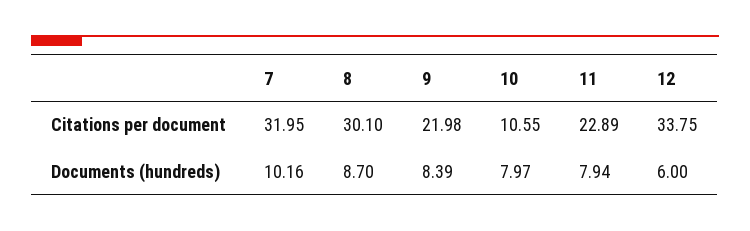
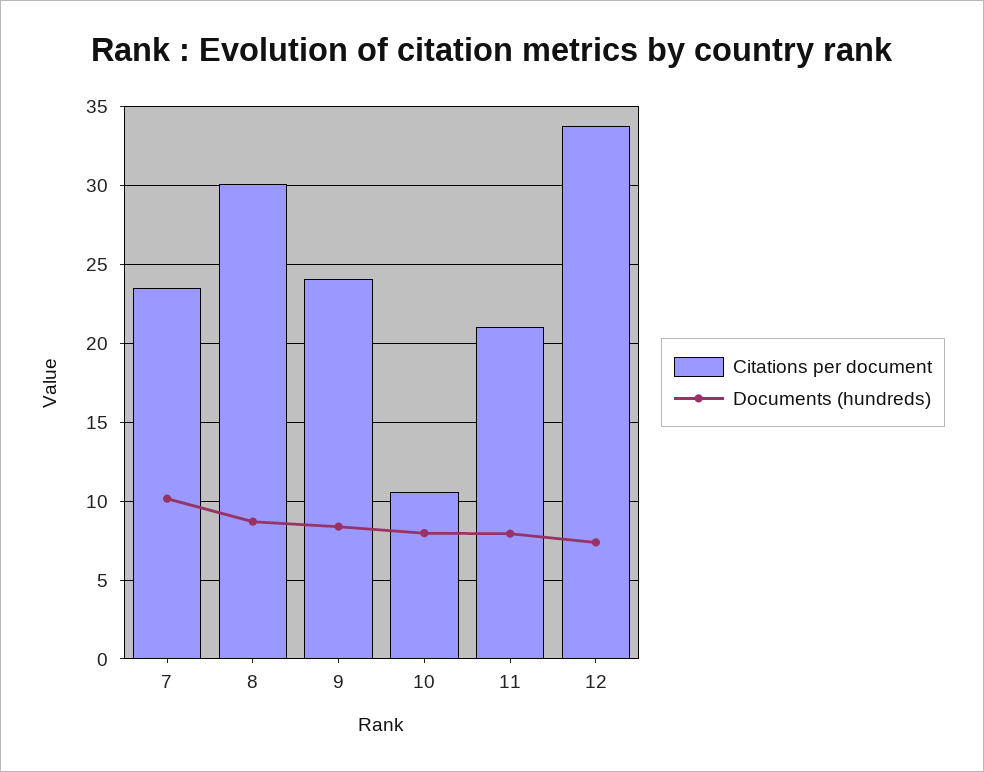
Citations per document, 7: 31.95 -> 23.5
Citations per document, 9: 21.98 -> 24
Citations per document, 11: 22.89 -> 21
Documents (hundreds), 12: 6 -> 7.5

